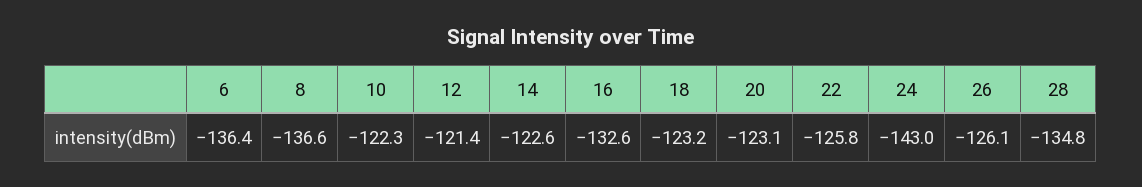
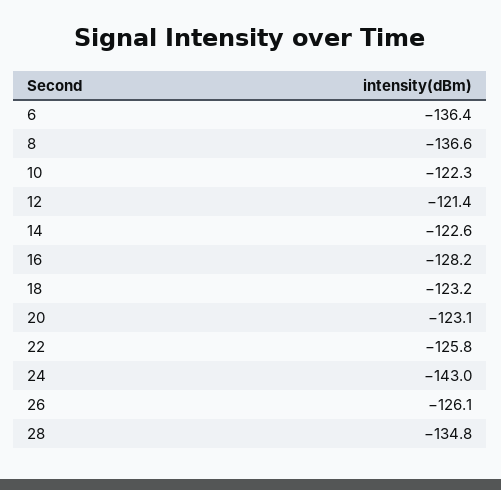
16: -132.6 -> -128.2

